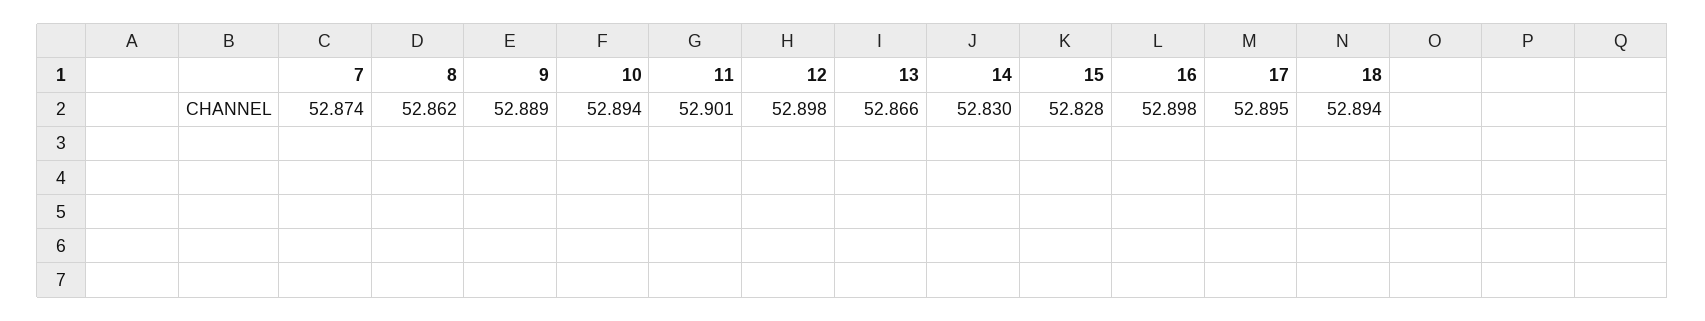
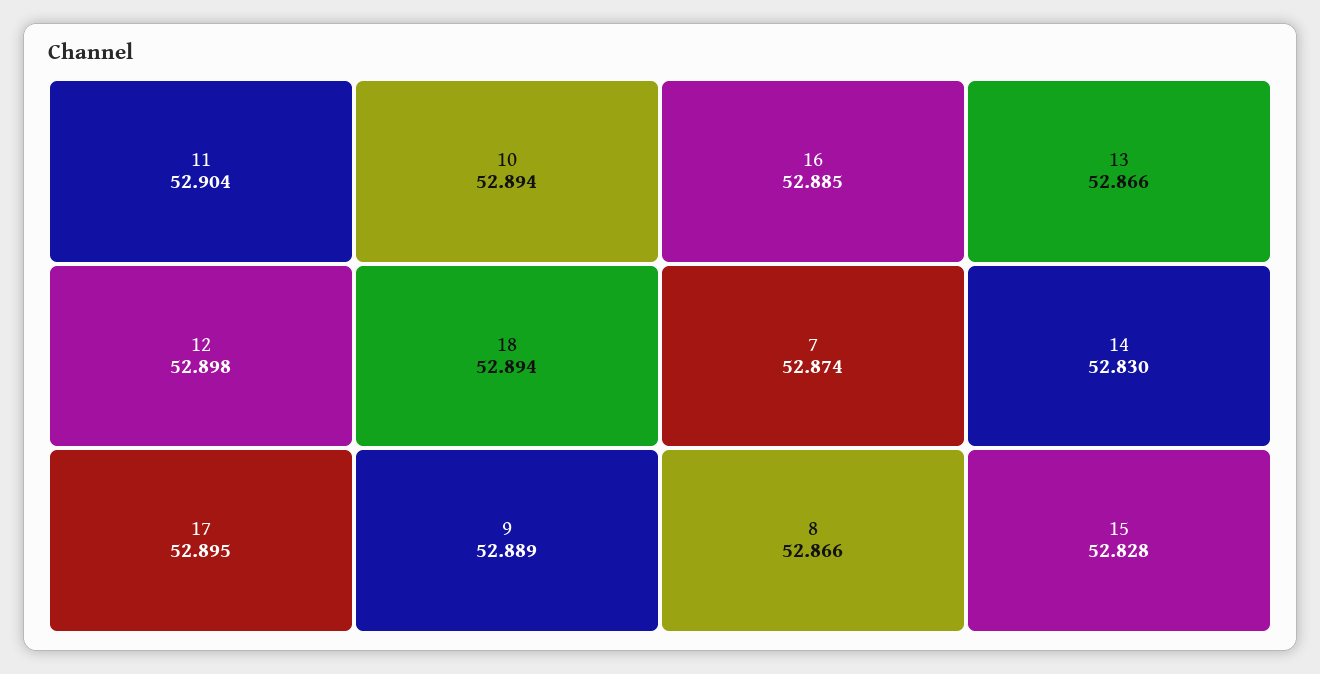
8: 52.862 -> 52.866
11: 52.901 -> 52.904
16: 52.898 -> 52.885

